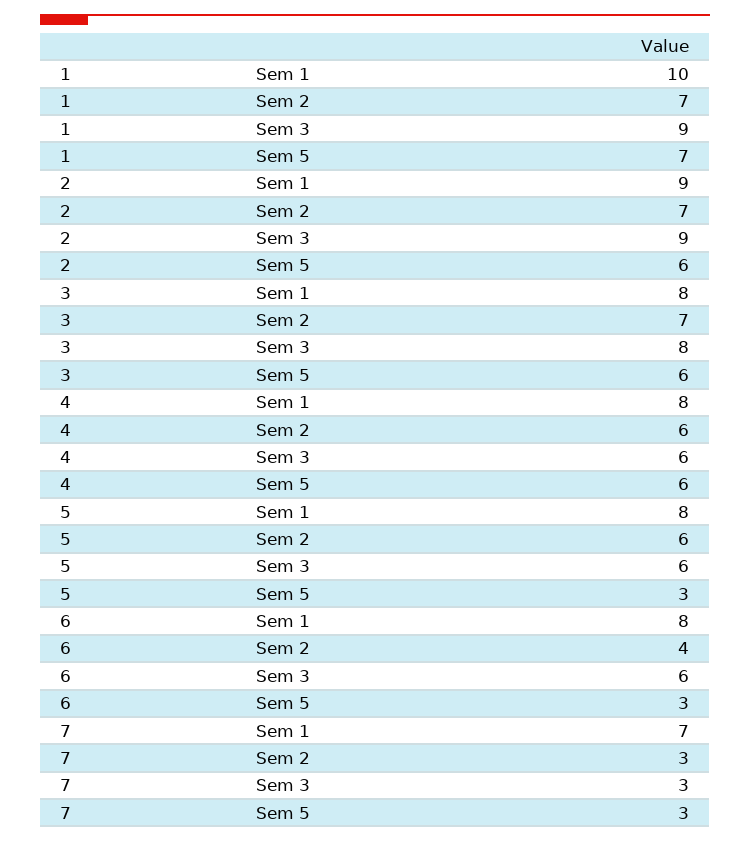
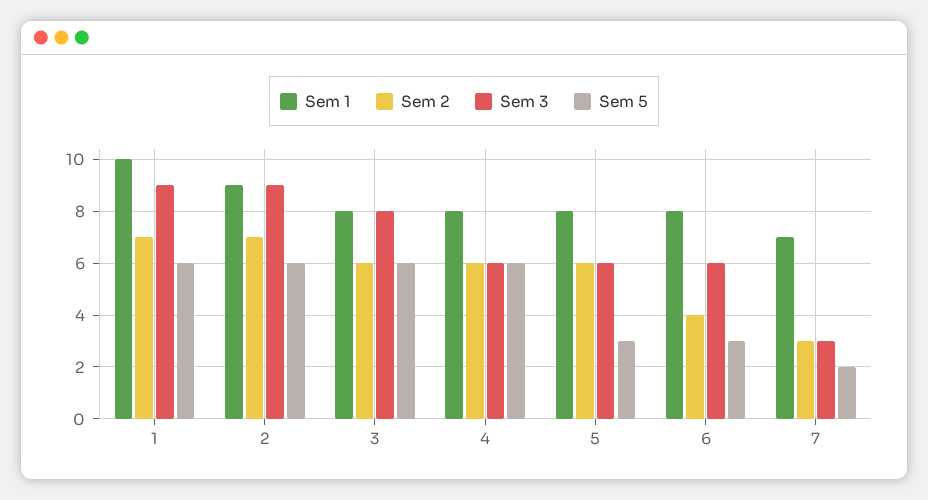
Sem 5, 1: 7 -> 6
Sem 2, 3: 7 -> 6
Sem 5, 7: 3 -> 2

